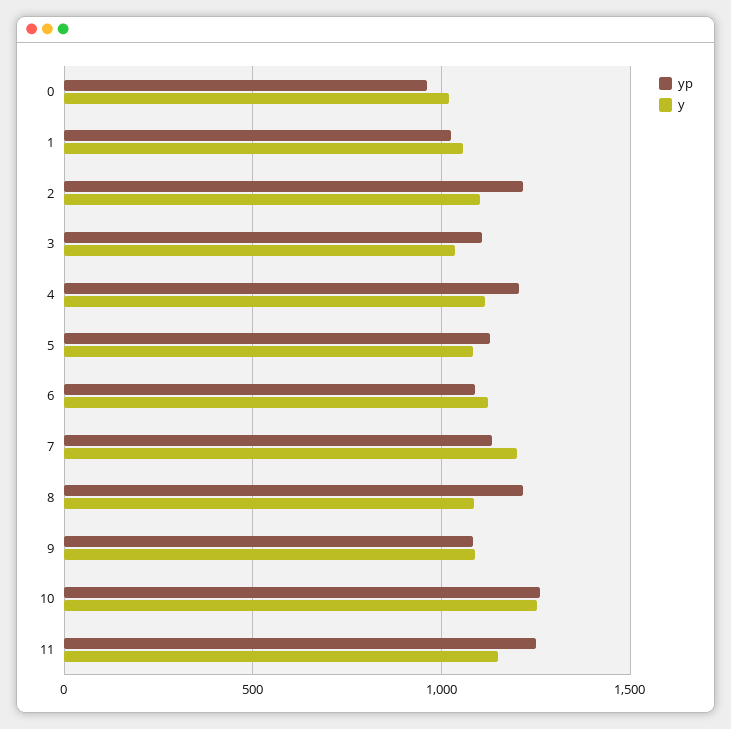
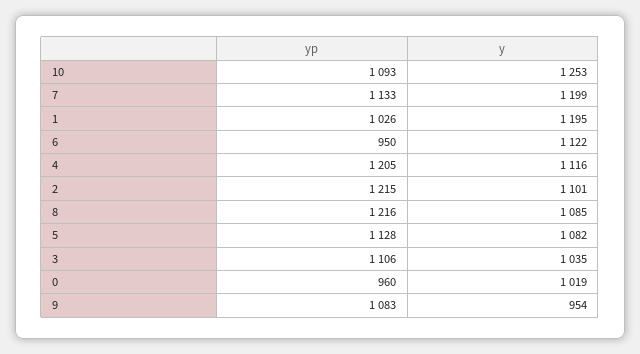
y, 1: 1050 -> 1195
yp, 6: 1100 -> 950
y, 9: 1100 -> 954
yp, 10: 1250 -> 1093
yp, 11: 1250 -> none
y, 11: 1150 -> none

